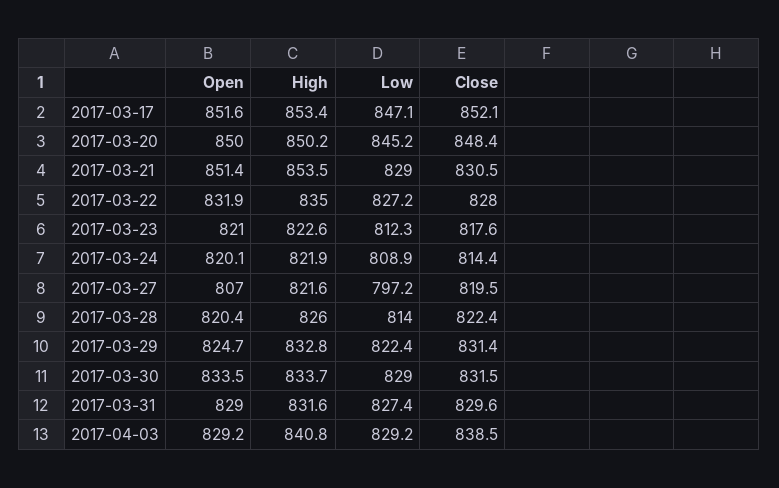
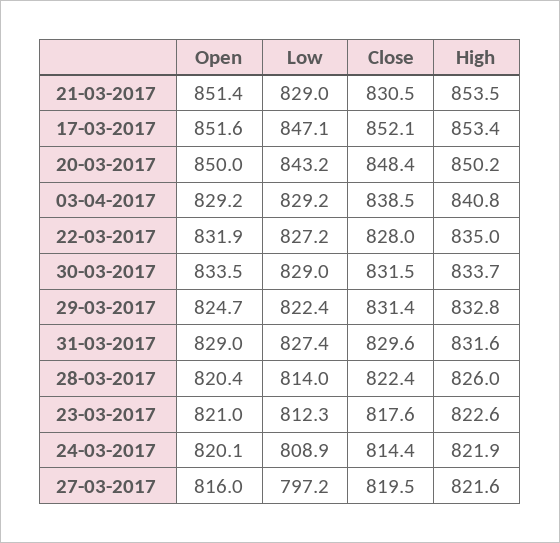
Low, 2017-03-20: 845.2 -> 843.2
Open, 2017-03-27: 807 -> 816

